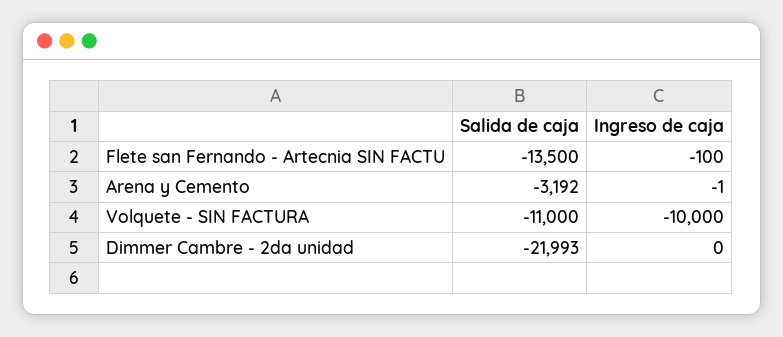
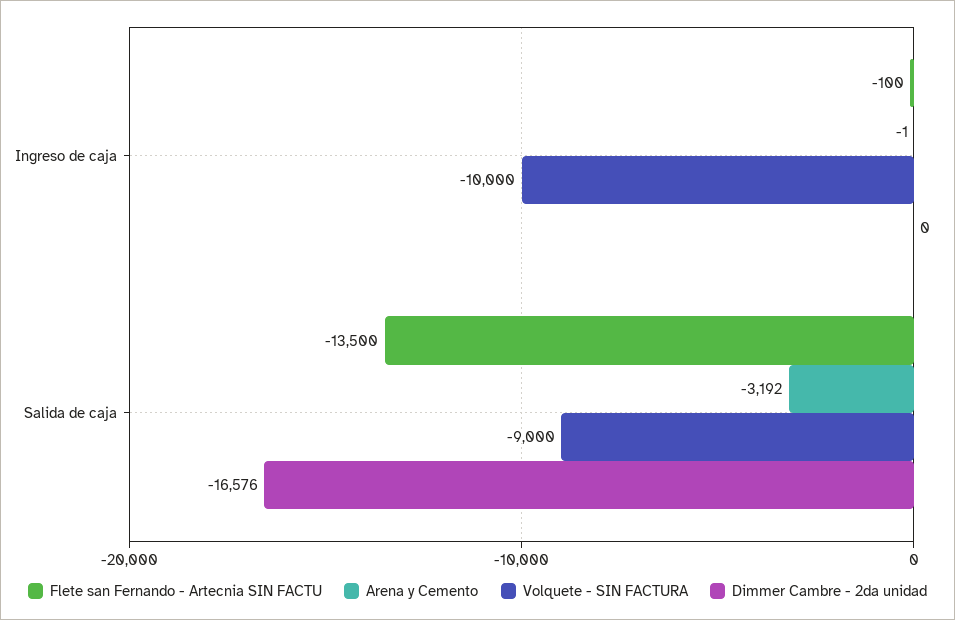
Volquete - SIN FACTURA, Salida de caja: -11000 -> -9000
Dimmer Cambre - 2da unidad, Salida de caja: -21993 -> -16576

